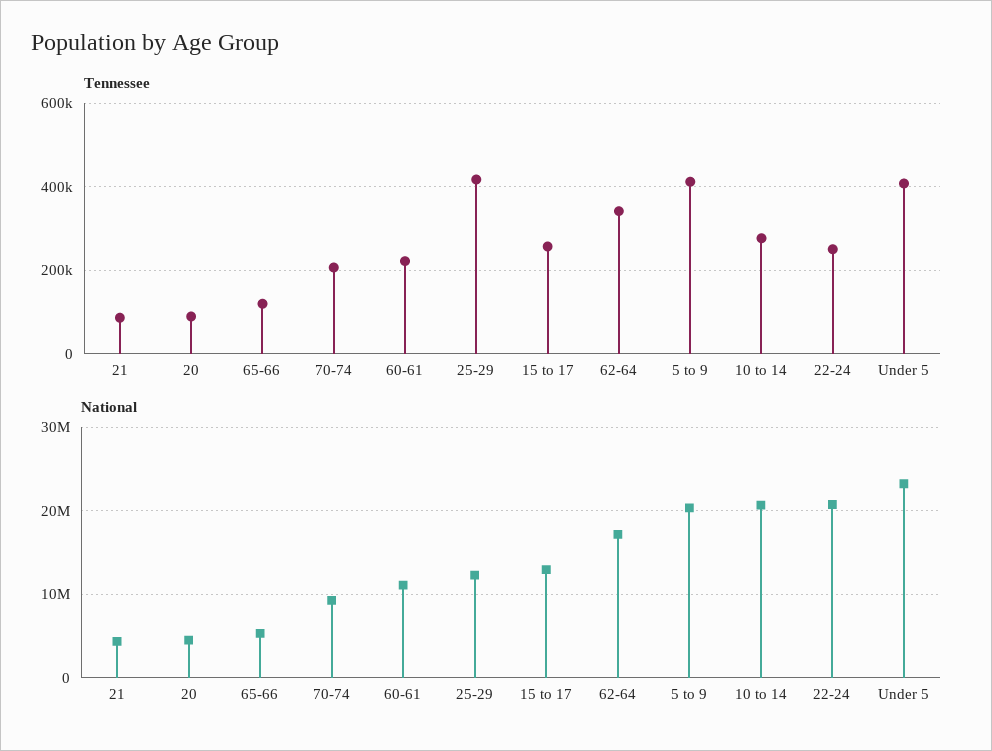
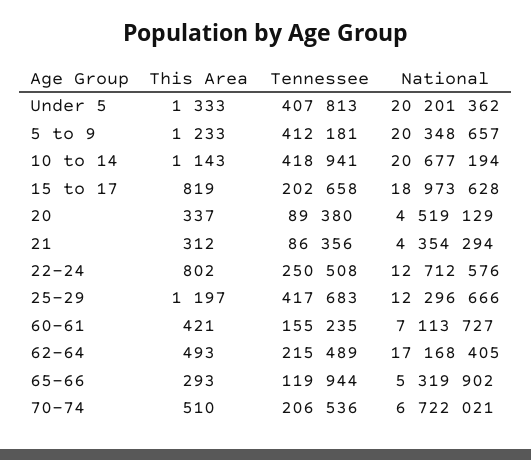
Tennessee, 60-61: 220000 -> 155235
Tennessee, 15 to 17: 260000 -> 202658
Tennessee, 62-64: 340000 -> 215489
Tennessee, 10 to 14: 280000 -> 418941
National, 70-74: 9000000 -> 6722021
National, 60-61: 11000000 -> 7113727
National, 15 to 17: 13000000 -> 18973628
National, 22-24: 21000000 -> 12712576
National, Under 5: 23000000 -> 20201362
This Area, Under 5: none -> 1333
This Area, 5 to 9: none -> 1233
This Area, 10 to 14: none -> 1143
This Area, 15 to 17: none -> 819
This Area, 20: none -> 337
This Area, 21: none -> 312
This Area, 22-24: none -> 802
This Area, 25-29: none -> 1197
This Area, 60-61: none -> 421
This Area, 62-64: none -> 493
This Area, 65-66: none -> 293
This Area, 70-74: none -> 510

